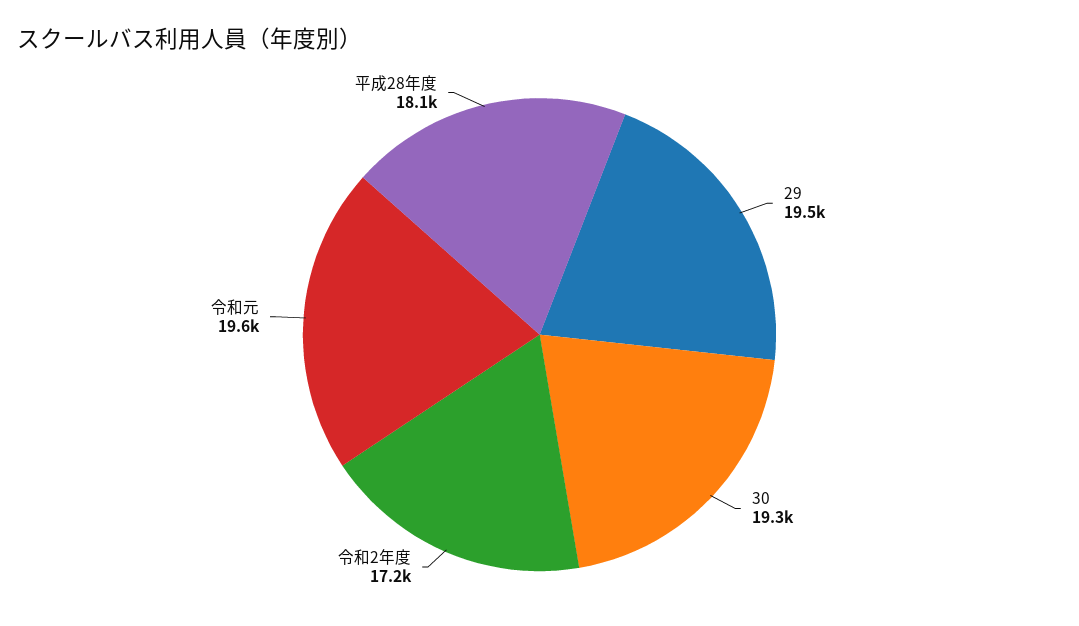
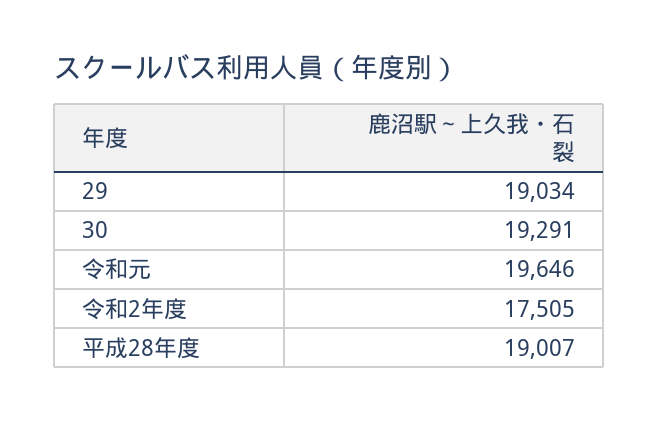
29: 19500 -> 19034
令和2年度: 17200 -> 17505
平成28年度: 18100 -> 19007

